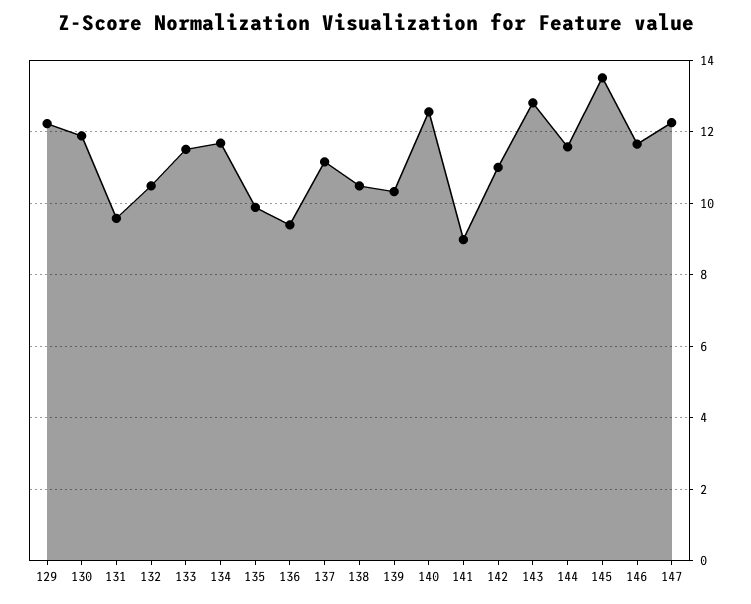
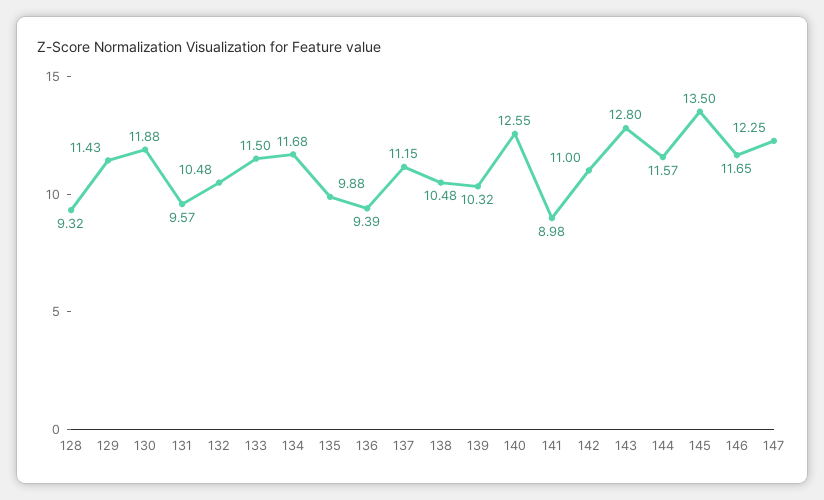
129: 12.2 -> 11.43
128: none -> 9.32

